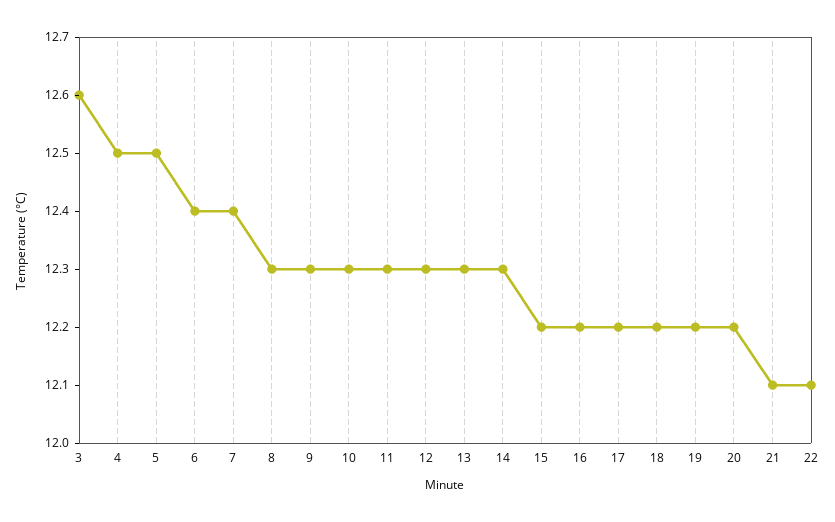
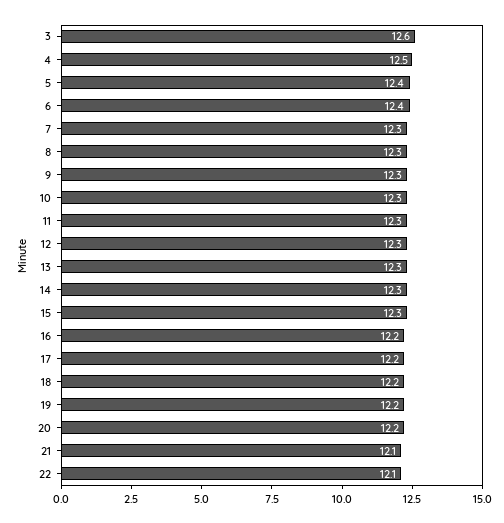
5: 12.5 -> 12.4
7: 12.4 -> 12.3
15: 12.2 -> 12.3

